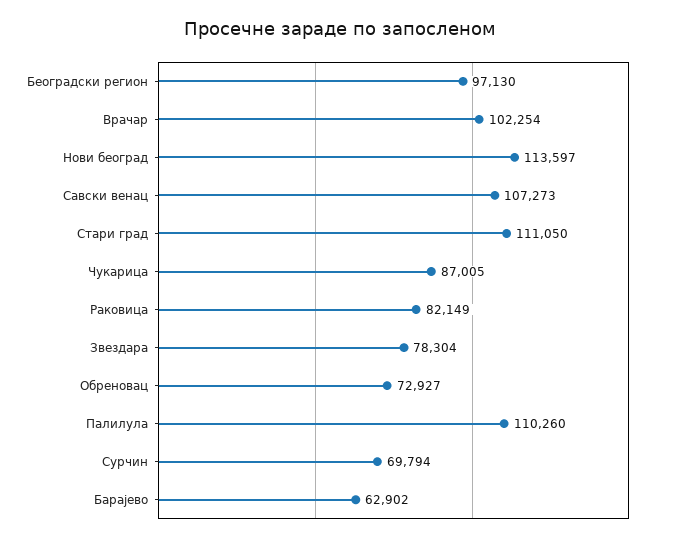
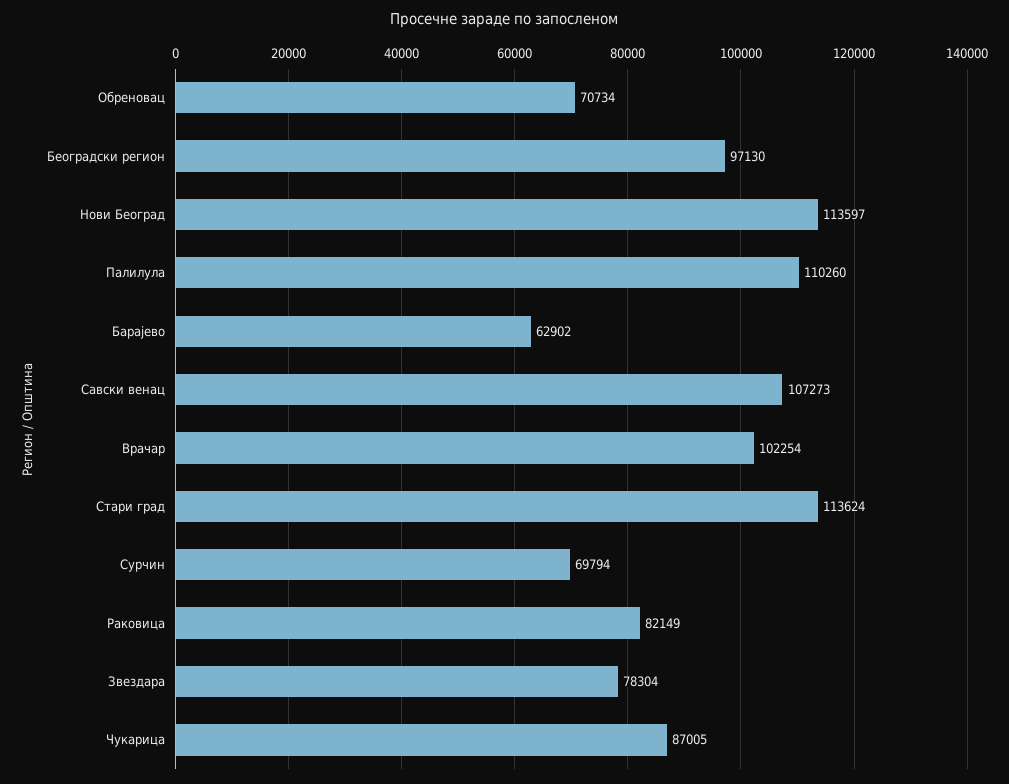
Стари град: 111050 -> 113624
Обреновац: 72927 -> 70734

